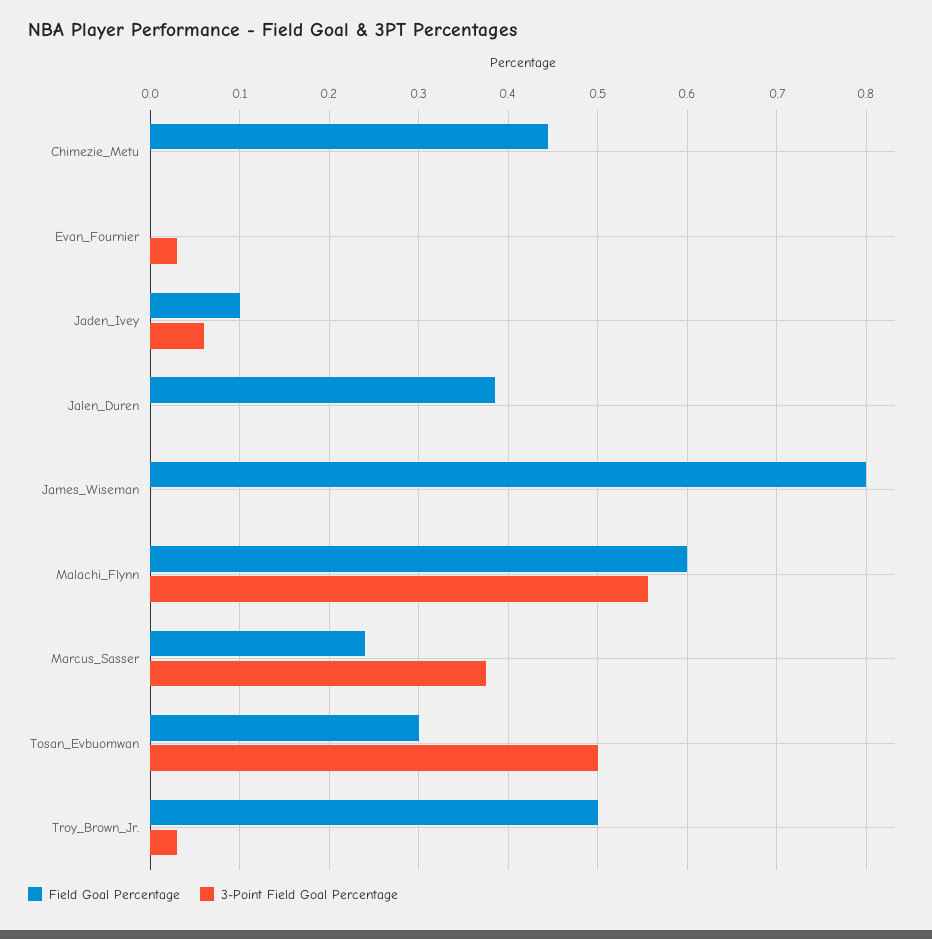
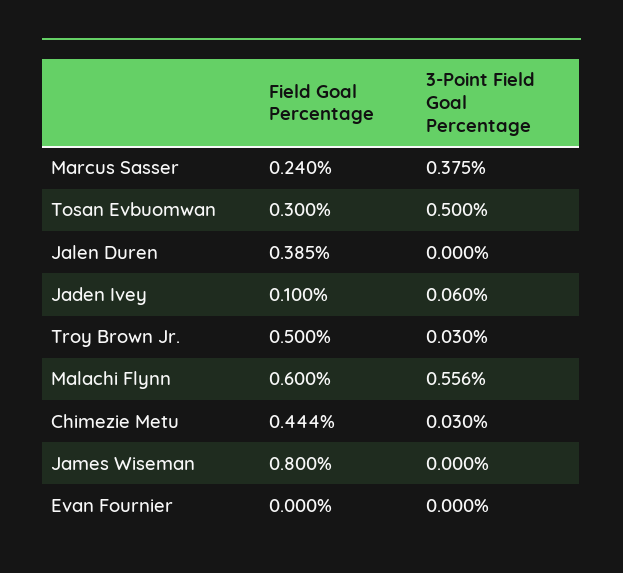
3-Point Field Goal Percentage, Chimezie_Metu: 0 -> 0.03
3-Point Field Goal Percentage, Evan_Fournier: 0.03 -> 0

